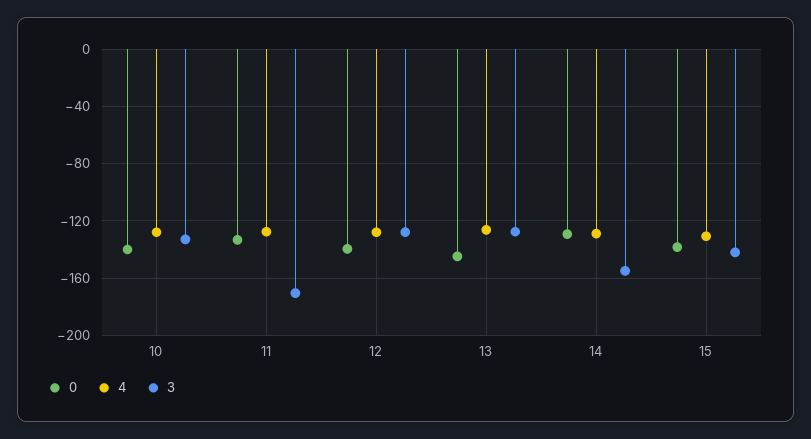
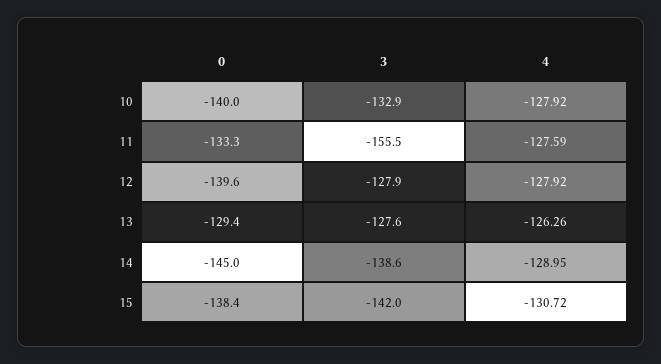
3, 11: -170 -> -155.5
0, 13: -145 -> -129.4
0, 14: -130 -> -145
3, 14: -155 -> -138.6

